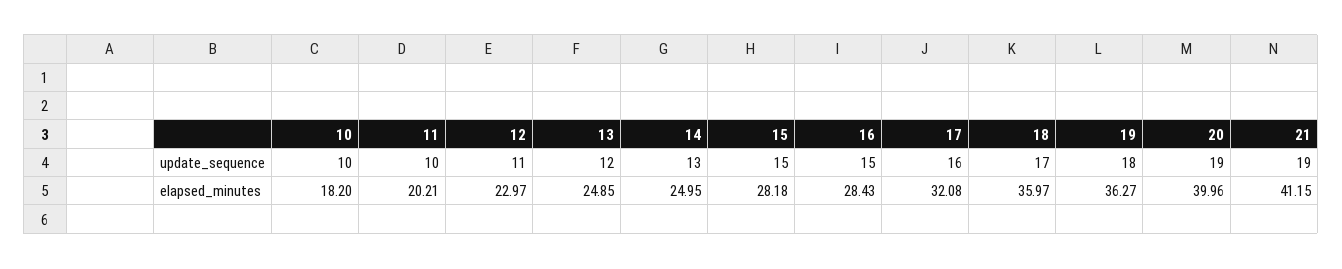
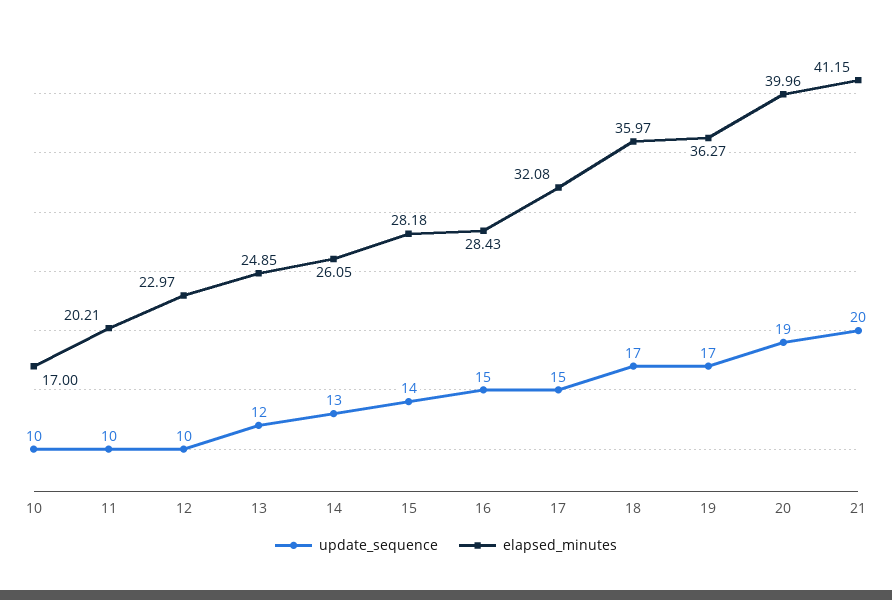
update_sequence, 12: 11 -> 10
update_sequence, 15: 15 -> 14
update_sequence, 17: 16 -> 15
update_sequence, 19: 18 -> 17
update_sequence, 21: 19 -> 20
elapsed_minutes, 10: 18.2 -> 17
elapsed_minutes, 14: 24.95 -> 26.05

